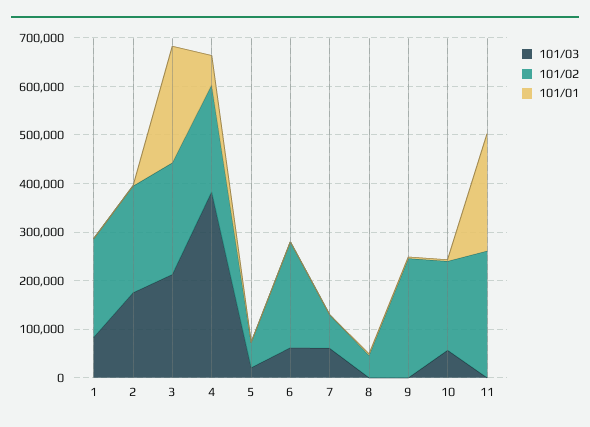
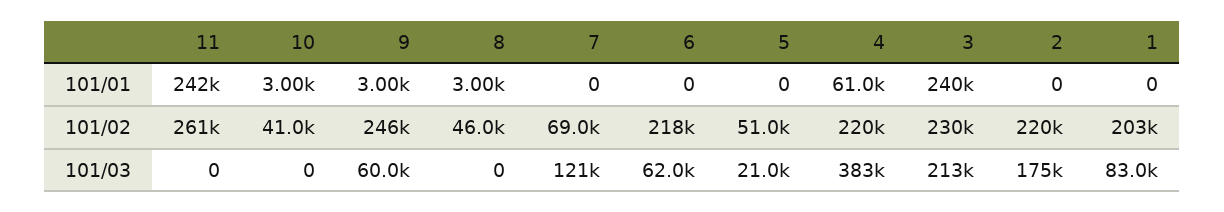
101/03, 7: 60000 -> 121000
101/03, 9: 0 -> 60000
101/03, 10: 60000 -> 0
101/02, 10: 180000 -> 41000

